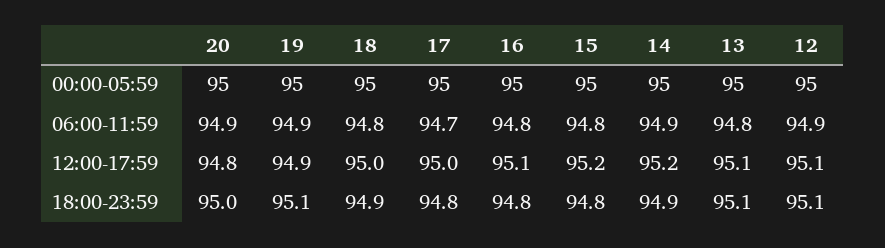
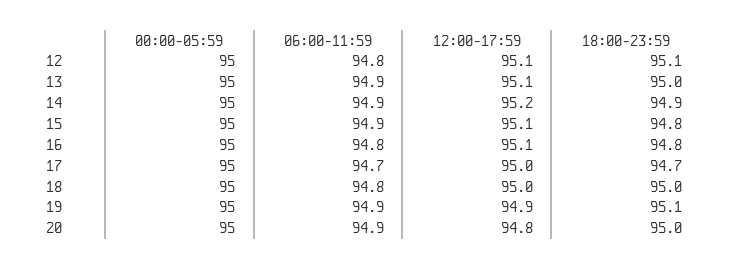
15, 06:00-11:59: 94.8 -> 94.9
13, 06:00-11:59: 94.8 -> 94.9
12, 06:00-11:59: 94.9 -> 94.8
15, 12:00-17:59: 95.2 -> 95.1
18, 18:00-23:59: 94.9 -> 95
17, 18:00-23:59: 94.8 -> 94.7
13, 18:00-23:59: 95.1 -> 95

